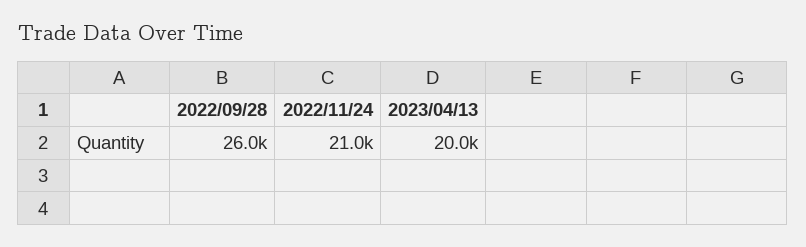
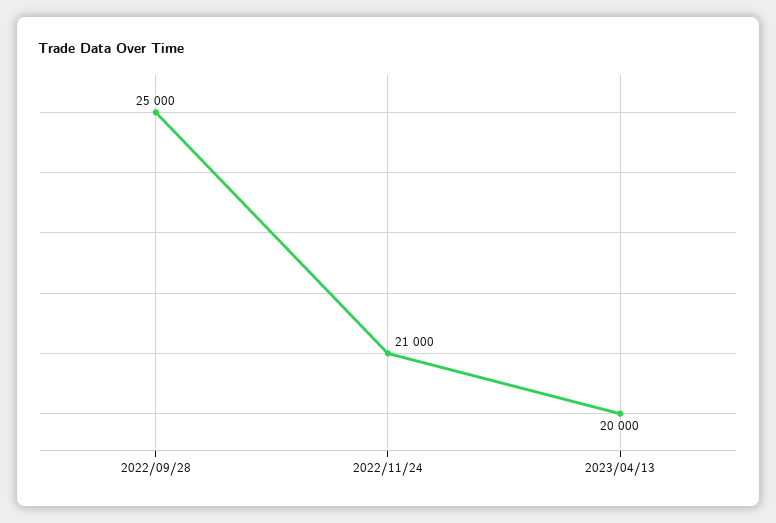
2022/09/28: 26000 -> 25000

